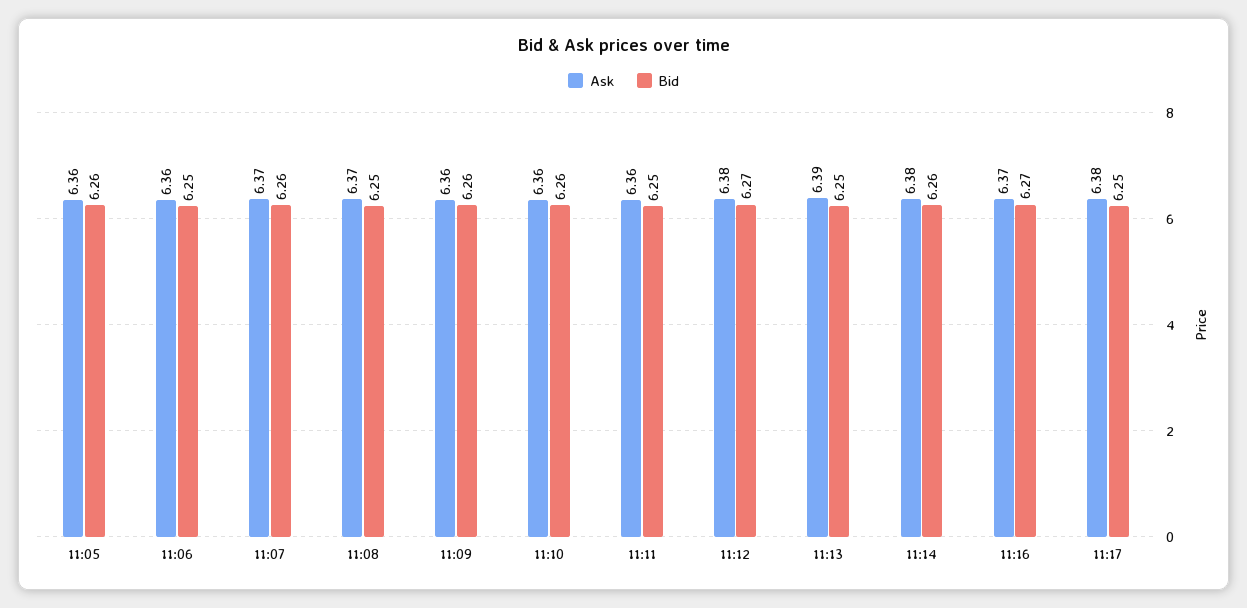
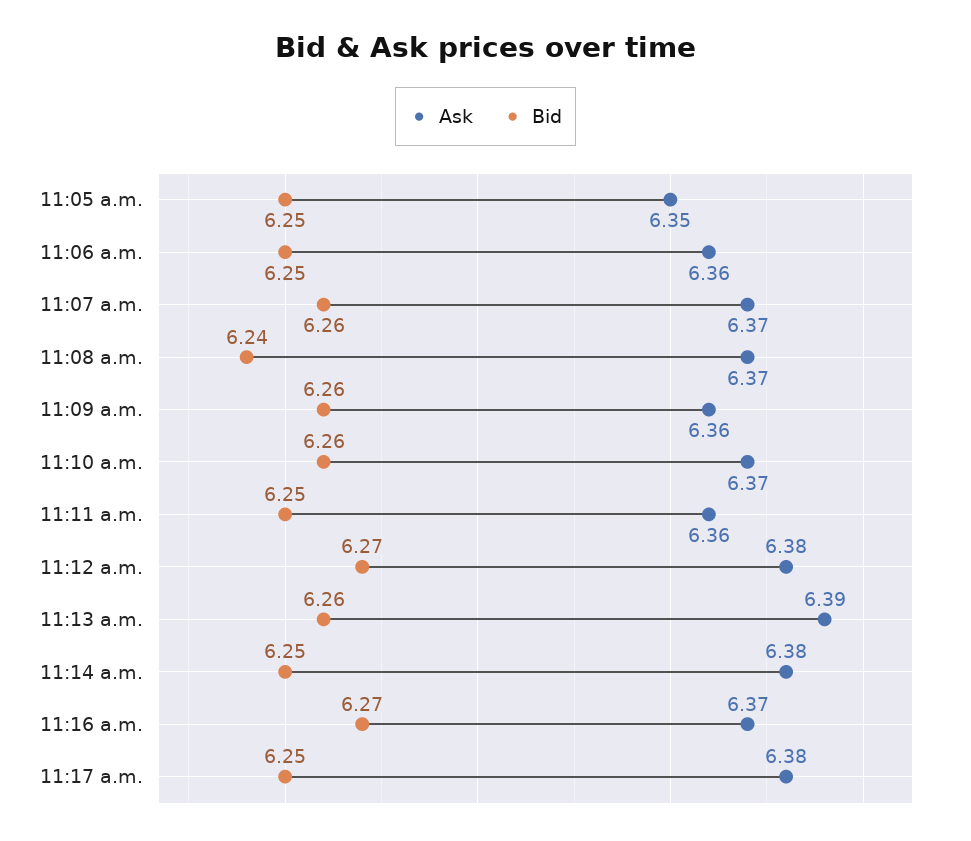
Ask, 11:05: 6.36 -> 6.35
Bid, 11:05: 6.26 -> 6.25
Bid, 11:08: 6.25 -> 6.24
Ask, 11:10: 6.36 -> 6.37
Bid, 11:13: 6.25 -> 6.26
Bid, 11:14: 6.26 -> 6.25

